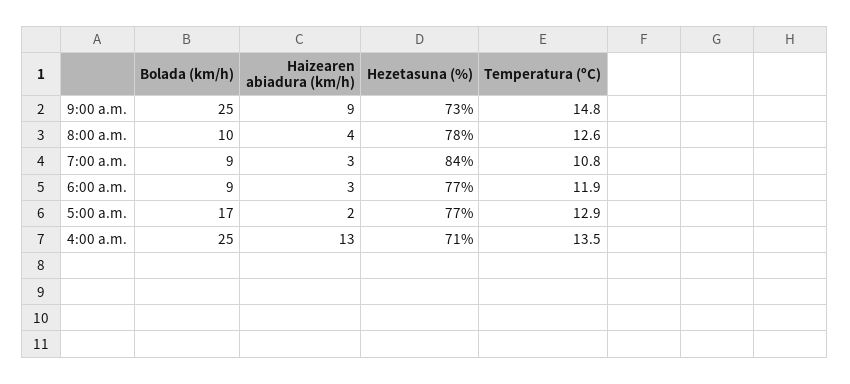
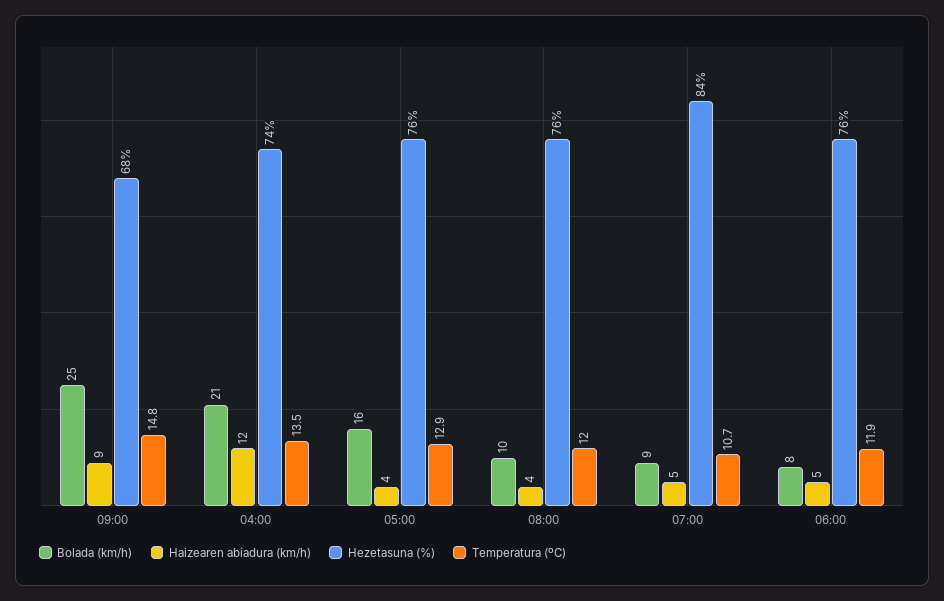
Hezetasuna (%), 9:00 a.m.: 73 -> 68
Hezetasuna (%), 8:00 a.m.: 78 -> 76
Temperatura (ºC), 8:00 a.m.: 12.6 -> 12
Haizearen abiadura (km/h), 7:00 a.m.: 3 -> 5
Temperatura (ºC), 7:00 a.m.: 10.8 -> 10.7
Bolada (km/h), 6:00 a.m.: 9 -> 8
Haizearen abiadura (km/h), 6:00 a.m.: 3 -> 5
Hezetasuna (%), 6:00 a.m.: 77 -> 76
Bolada (km/h), 5:00 a.m.: 17 -> 16
Haizearen abiadura (km/h), 5:00 a.m.: 2 -> 4
Hezetasuna (%), 5:00 a.m.: 77 -> 76
Bolada (km/h), 4:00 a.m.: 25 -> 21
Haizearen abiadura (km/h), 4:00 a.m.: 13 -> 12
Hezetasuna (%), 4:00 a.m.: 71 -> 74

